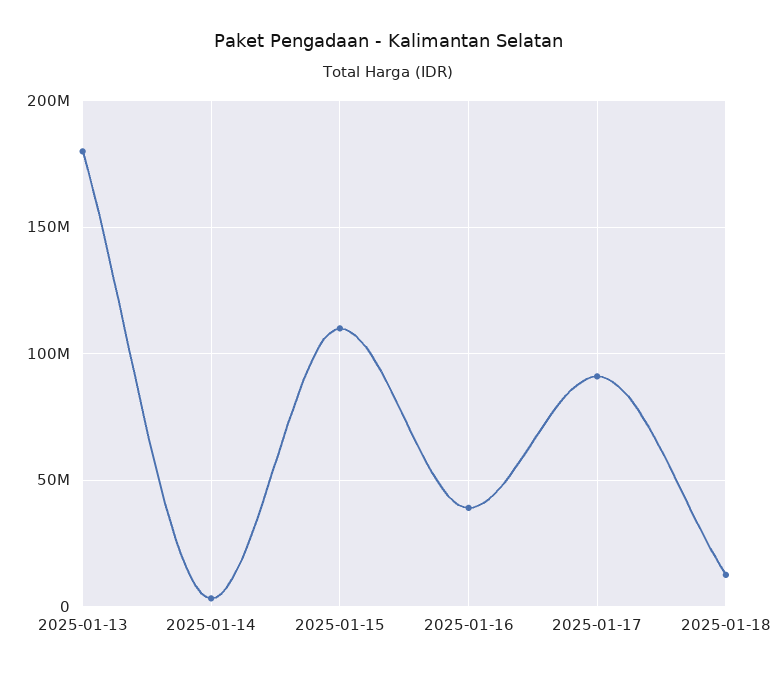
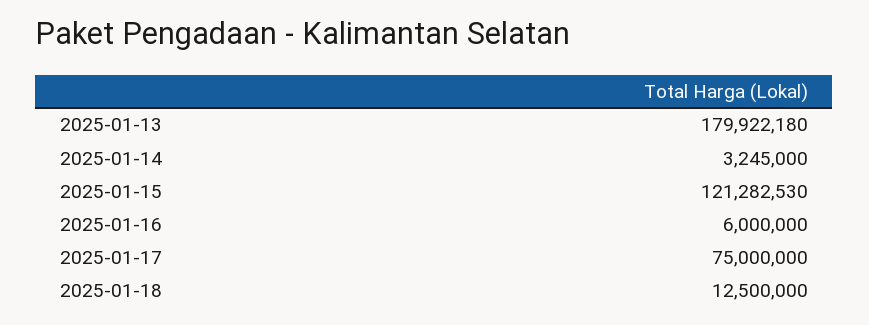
2025-01-15: 110000000 -> 121282530
2025-01-16: 40000000 -> 6000000
2025-01-17: 90000000 -> 75000000

